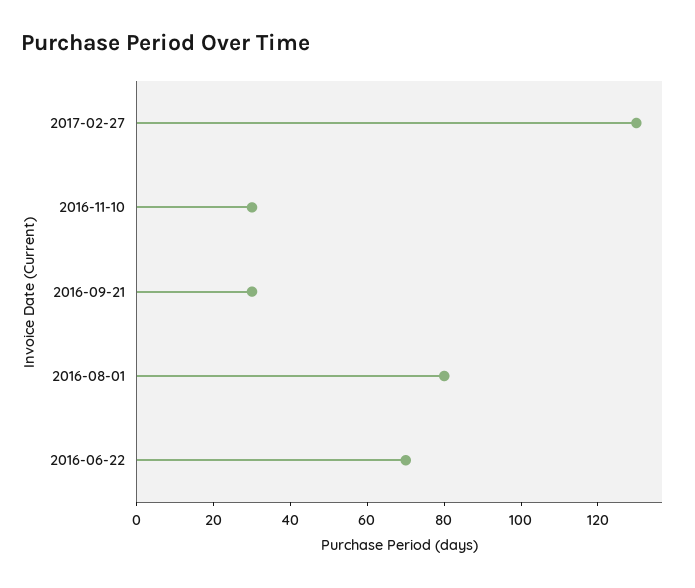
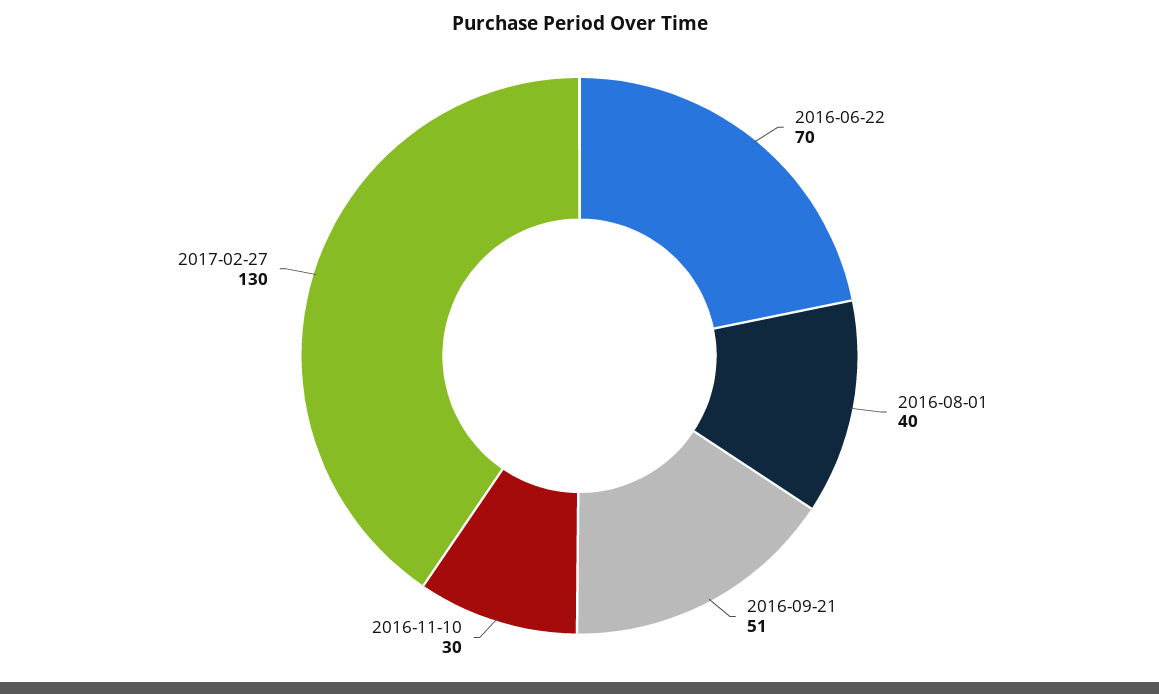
2016-09-21: 30 -> 51
2016-08-01: 80 -> 40

